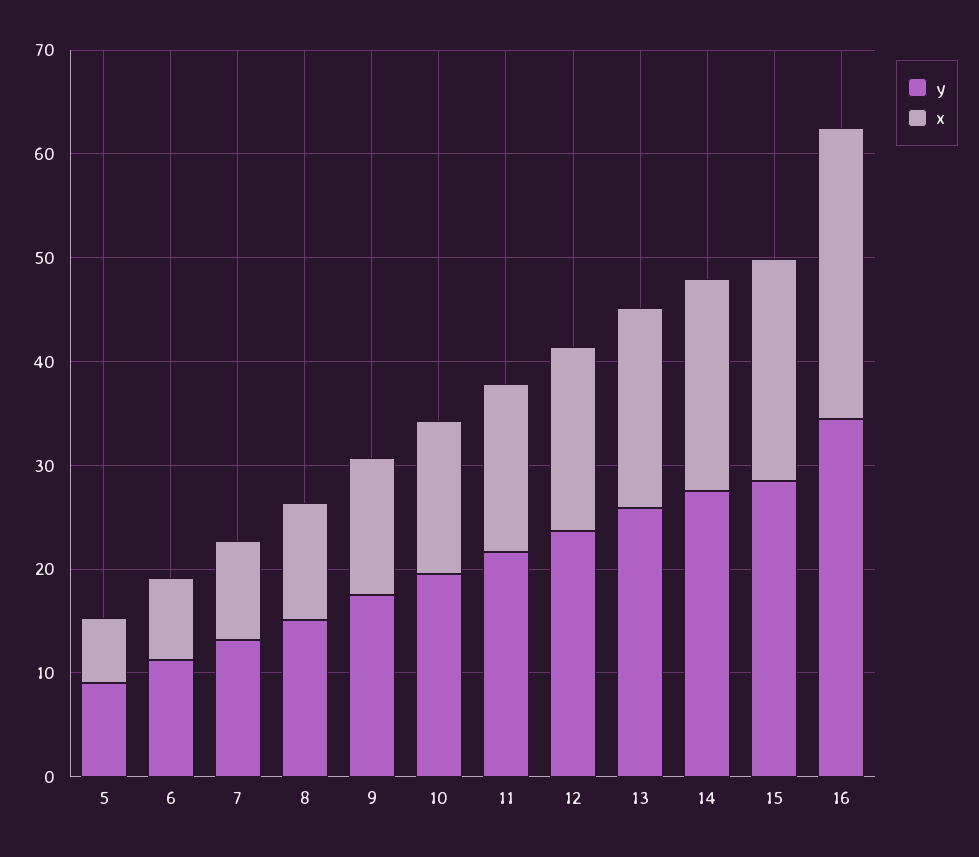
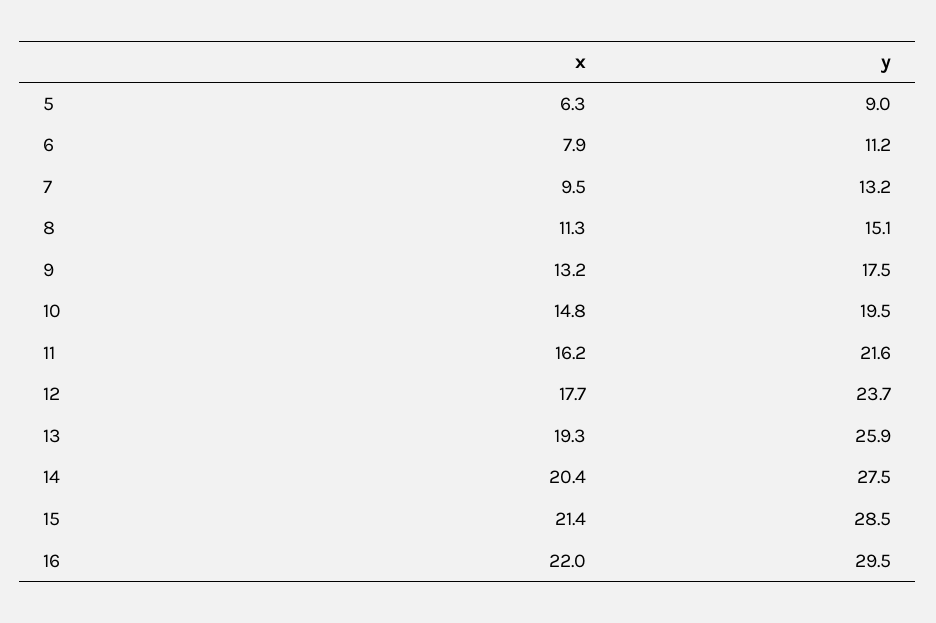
y, 16: 34 -> 29.5
x, 16: 28 -> 22

